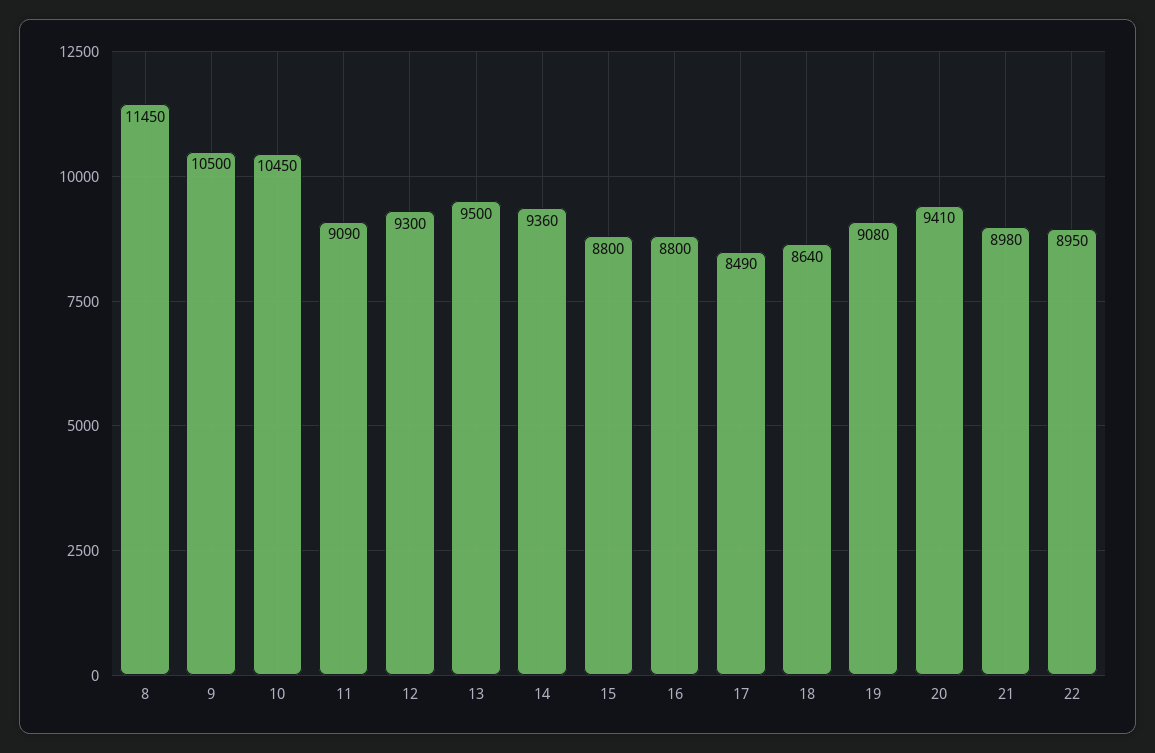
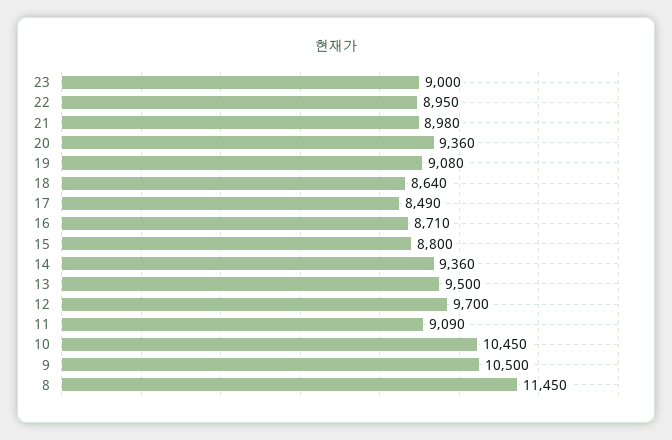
12: 9300 -> 9700
16: 8800 -> 8710
20: 9410 -> 9360
23: none -> 9000

